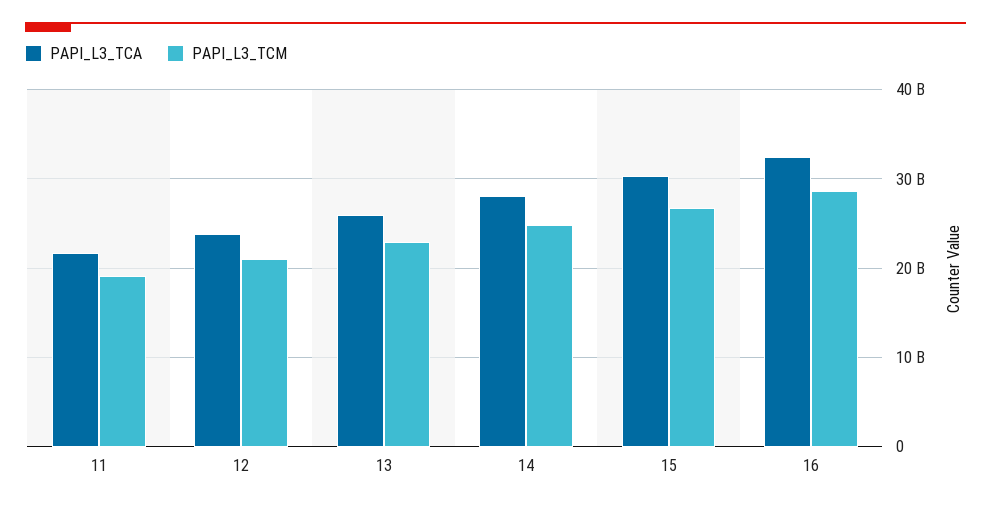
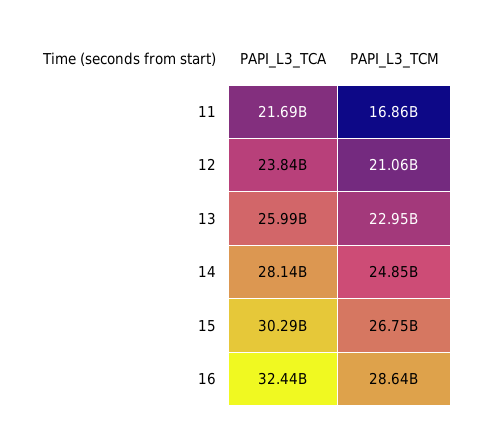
PAPI_L3_TCM, 11: 19000000000 -> 16860000000

